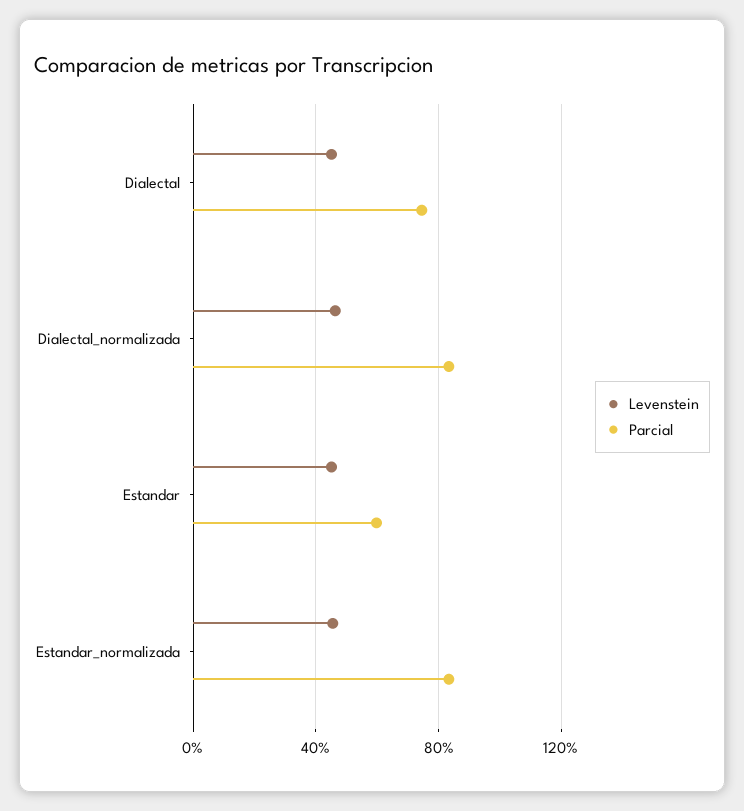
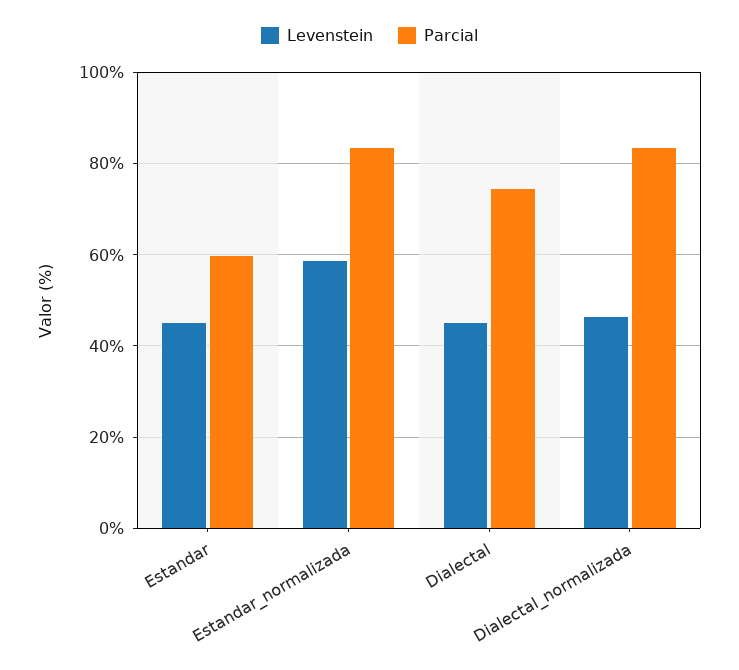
Levenstein, Estandar_normalizada: 45 -> 58

